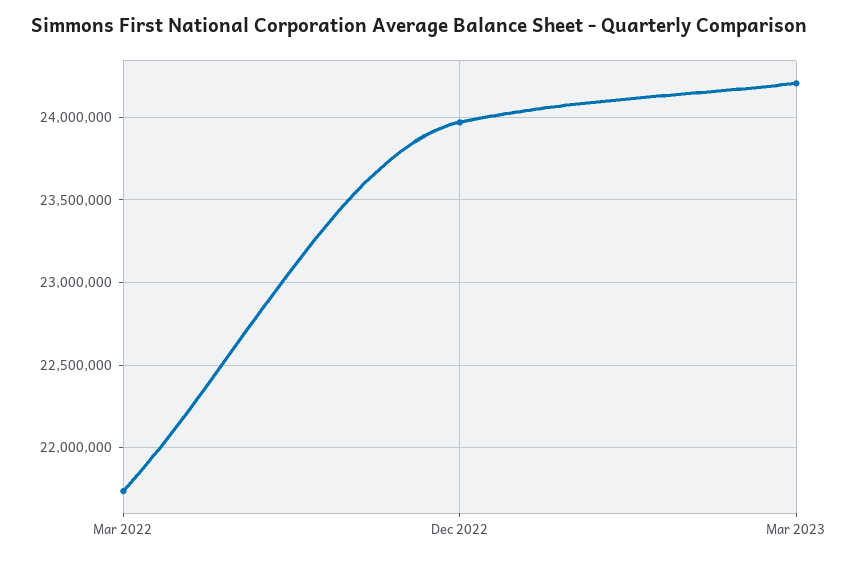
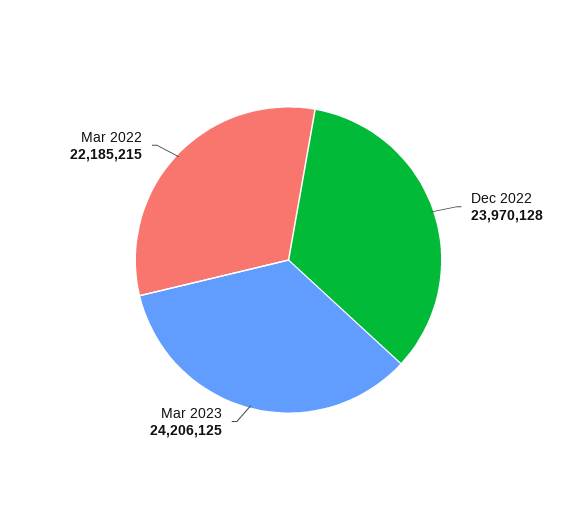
Mar 2022: 21750000 -> 22185215

